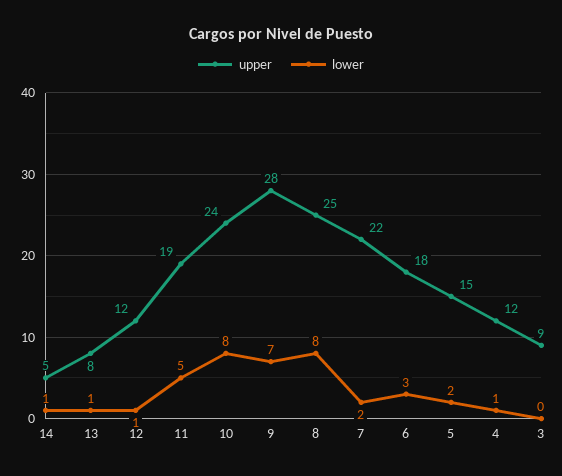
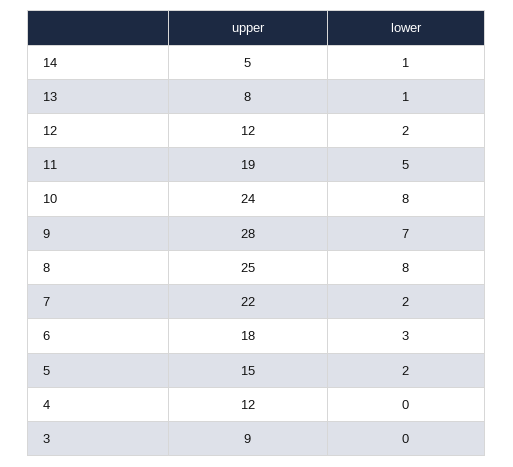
lower, 12: 1 -> 2
lower, 4: 1 -> 0

